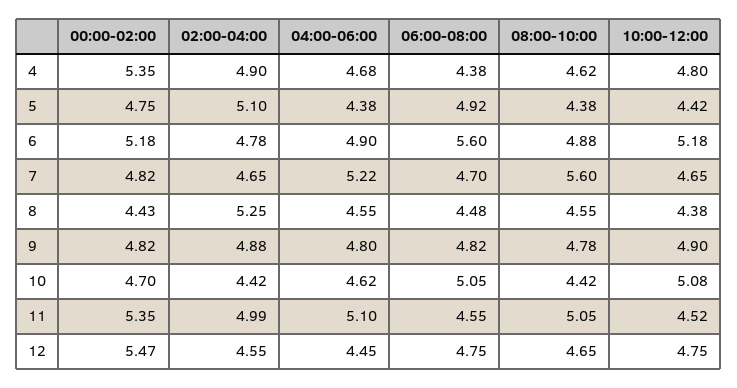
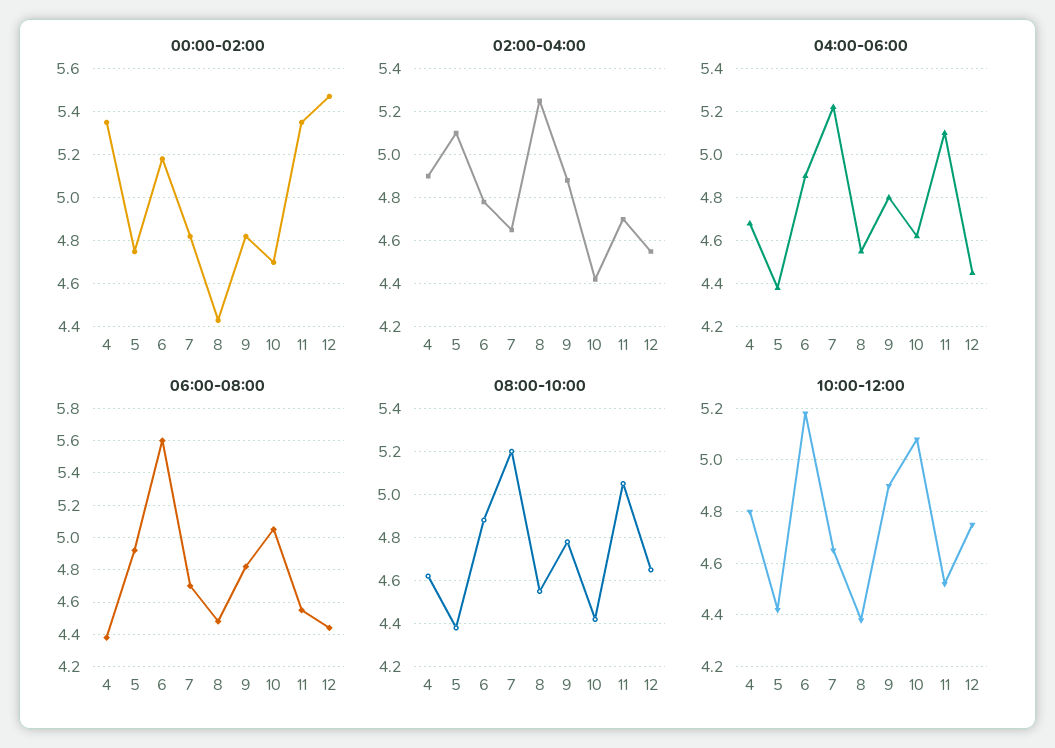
08:00-10:00, 7: 5.6 -> 5.2
02:00-04:00, 11: 4.99 -> 4.7
06:00-08:00, 12: 4.75 -> 4.45

